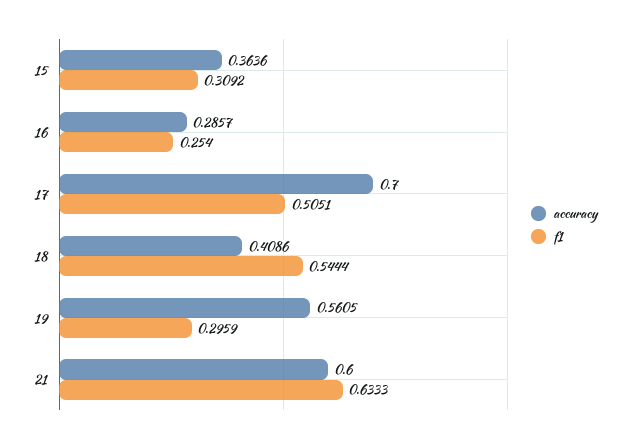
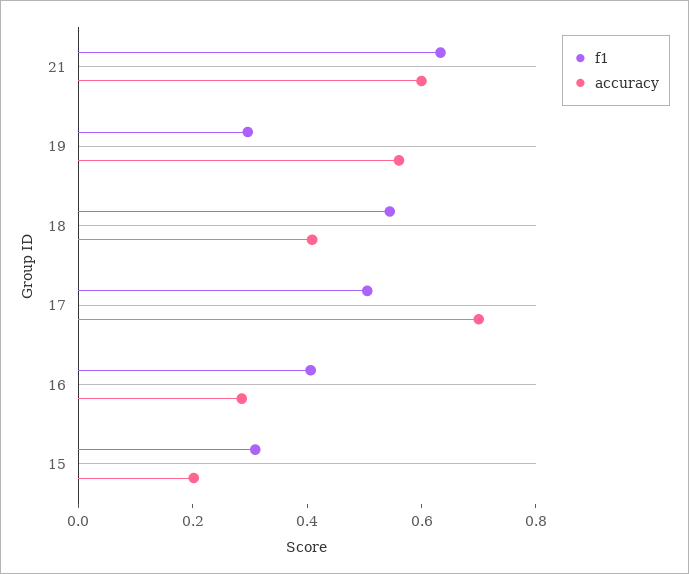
accuracy, 15: 0.3636 -> 0.2
f1, 16: 0.254 -> 0.4

